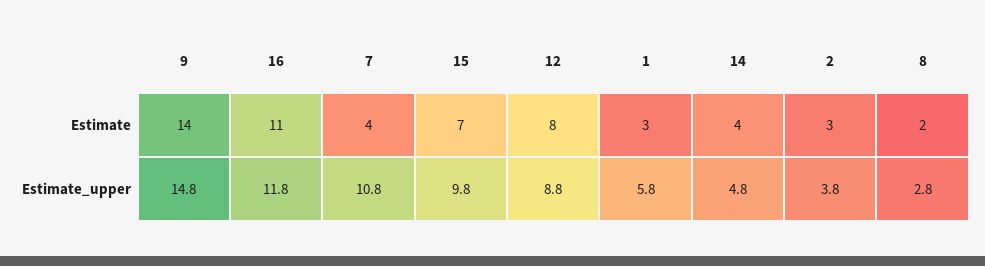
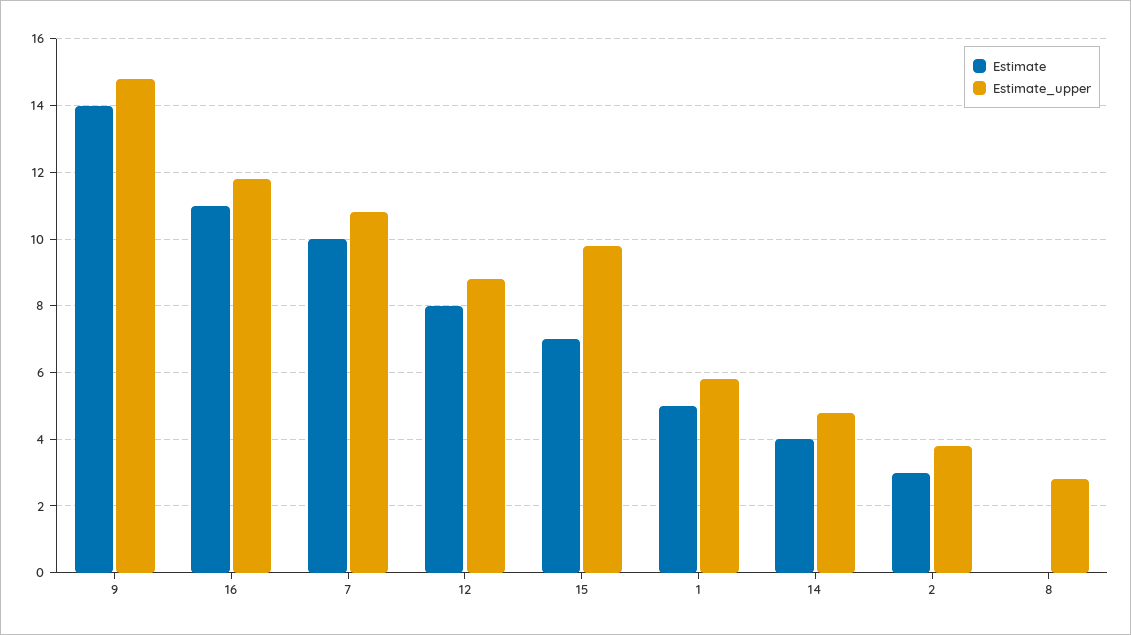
Estimate, 7: 4 -> 10
Estimate, 1: 3 -> 5
Estimate, 8: 2 -> 0

